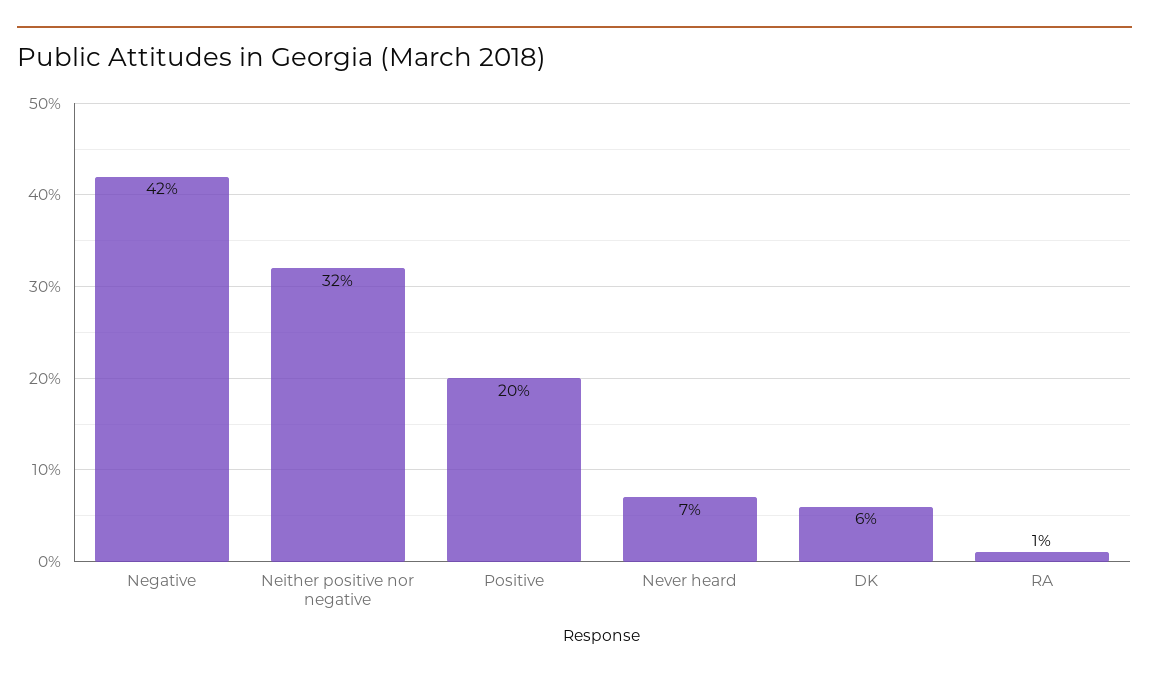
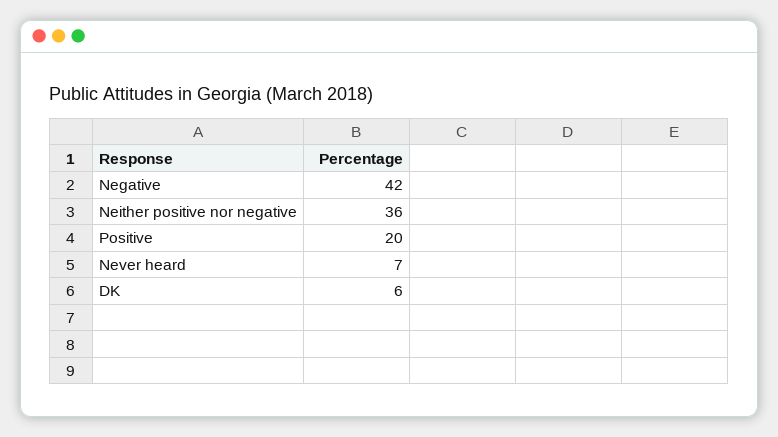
Neither positive nor negative: 32 -> 36
RA: 1 -> none

